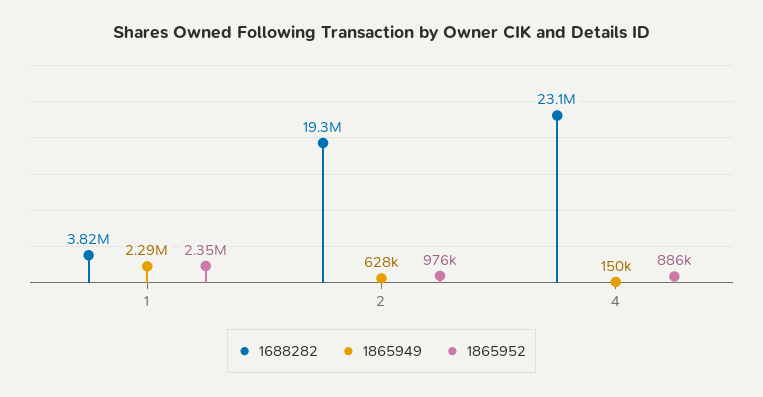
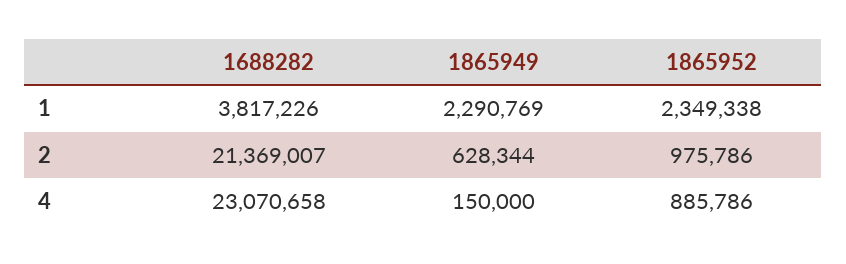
1688282, 2: 19300000 -> 21369007

